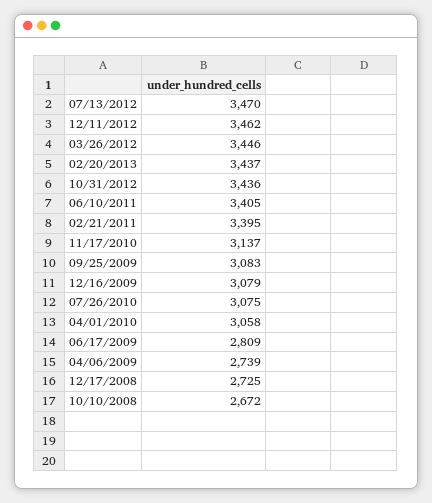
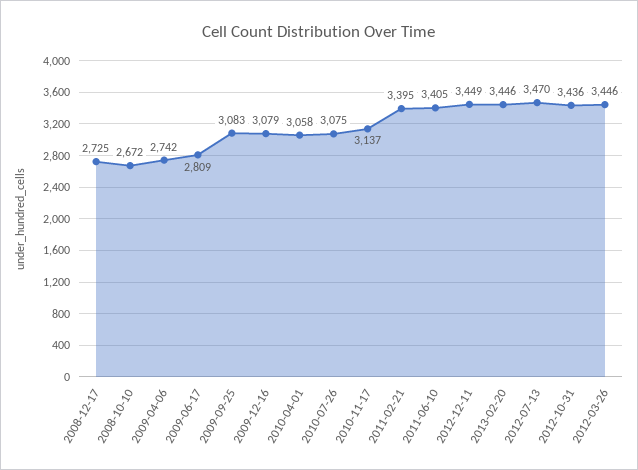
12/11/2012: 3462 -> 3449
02/20/2013: 3437 -> 3446
04/06/2009: 2739 -> 2742

